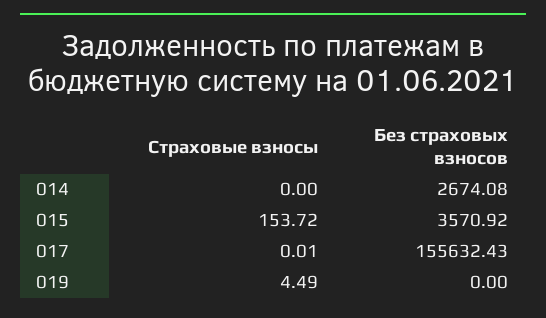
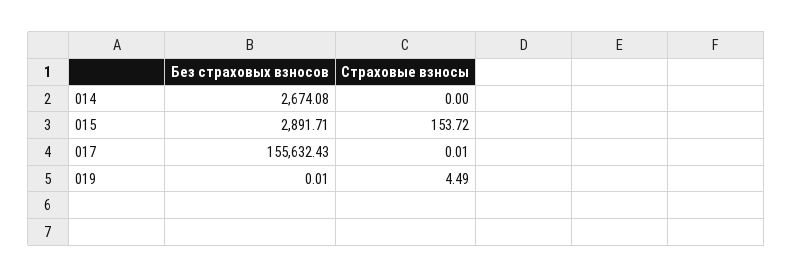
Без страховых взносов, 015: 3570.92 -> 2891.71
Без страховых взносов, 019: 0 -> 0.01

